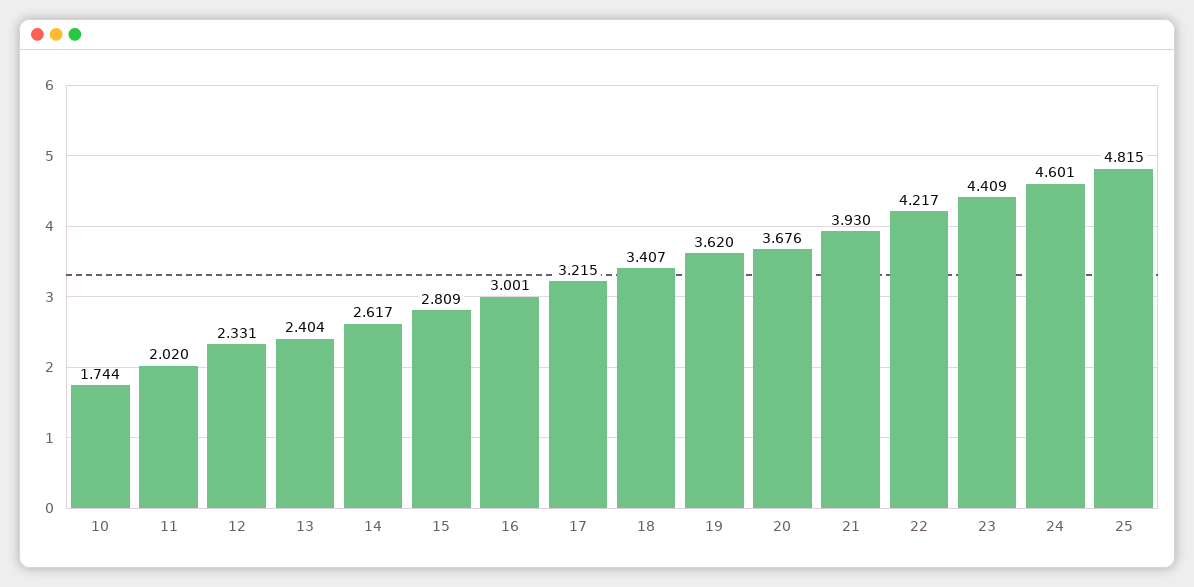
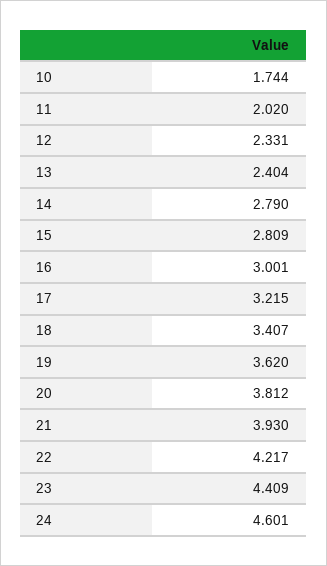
14: 2.617 -> 2.79
20: 3.676 -> 3.812
25: 4.815 -> none

